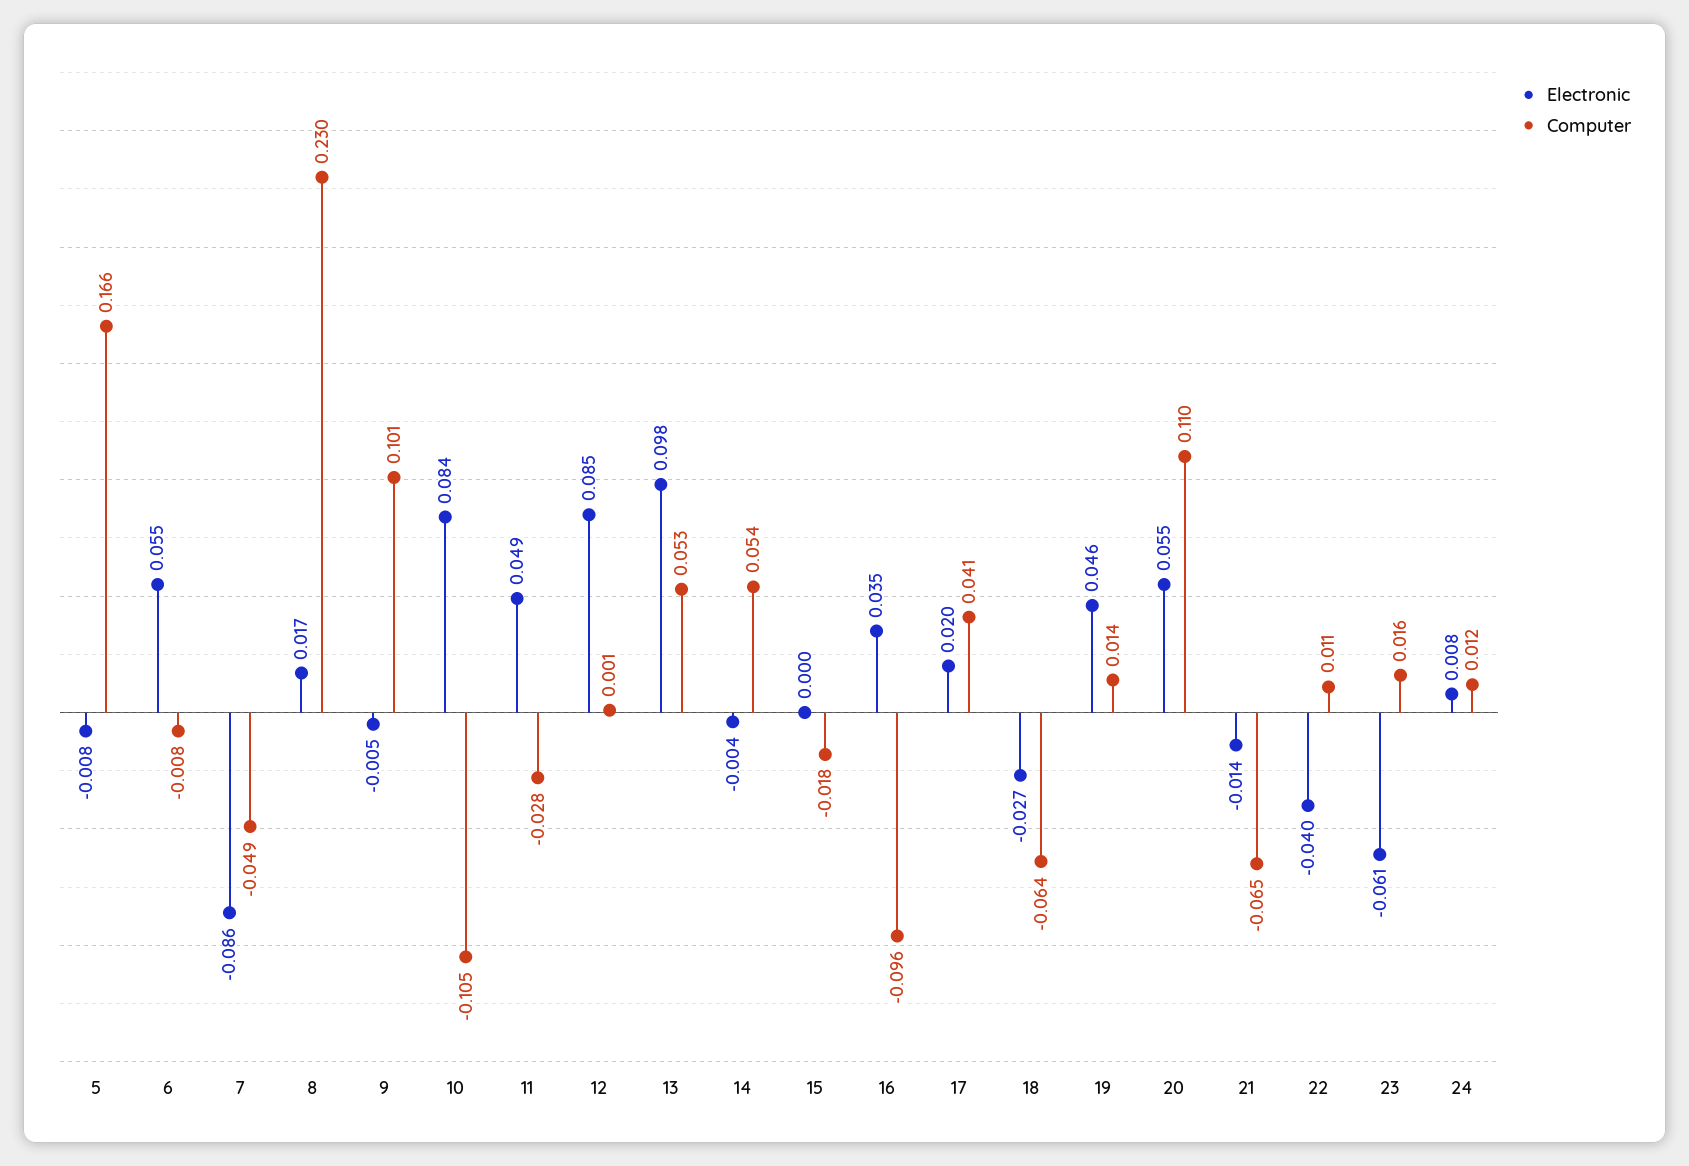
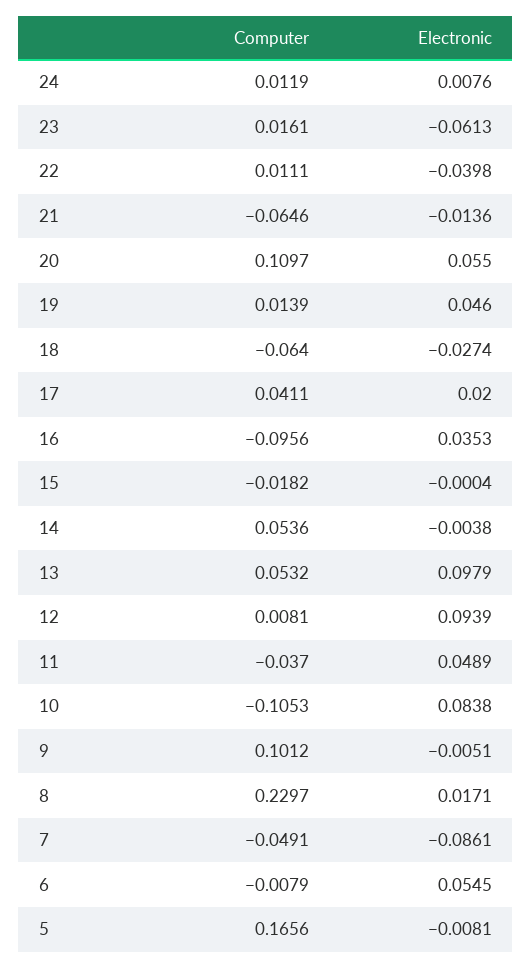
Computer, 11: -0.028 -> -0.037
Electronic, 12: 0.085 -> 0.0939
Computer, 12: 0.001 -> 0.0081

